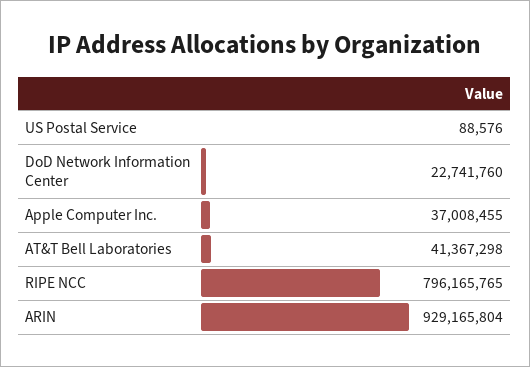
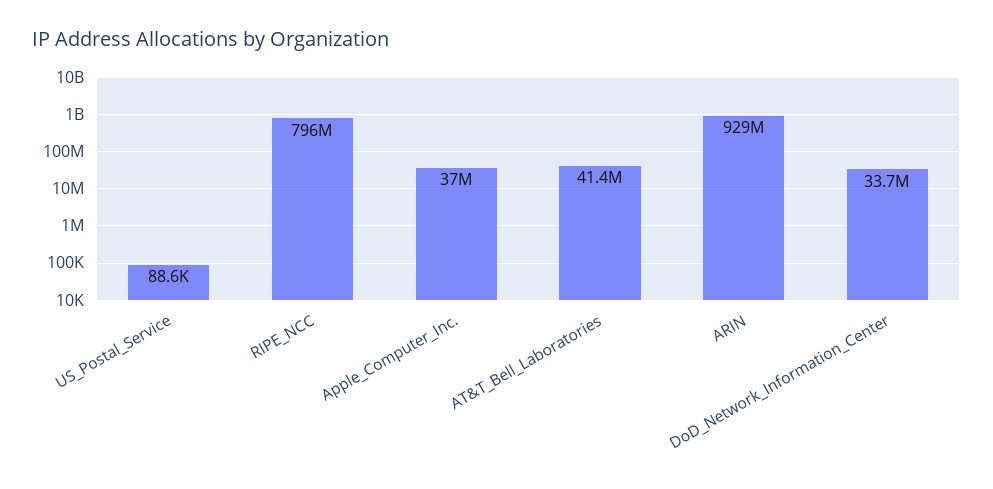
DoD Network Information Center: 22741760 -> 33700000

